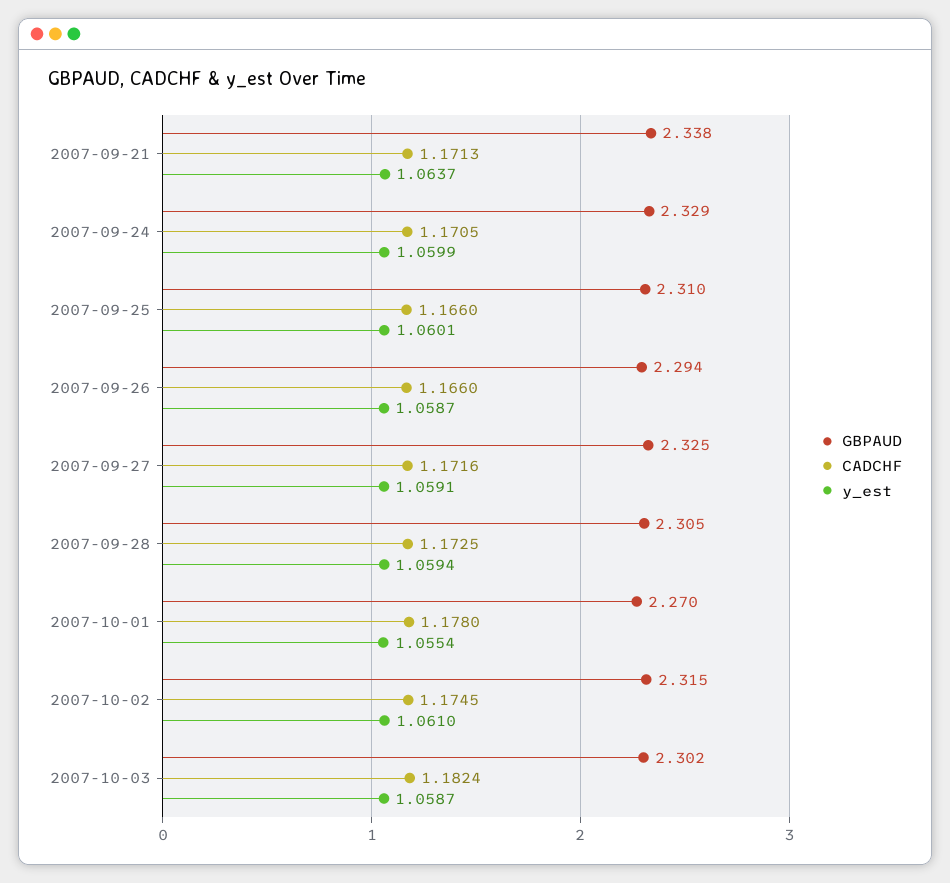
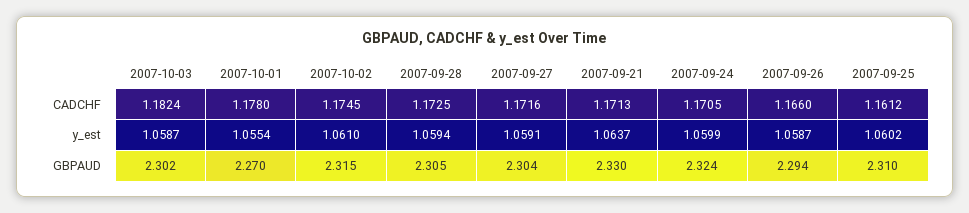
GBPAUD, 2007-09-21: 2.338 -> 2.33
GBPAUD, 2007-09-24: 2.329 -> 2.324
CADCHF, 2007-09-25: 1.166 -> 1.1612
y_est, 2007-09-25: 1.0601 -> 1.0602
GBPAUD, 2007-09-27: 2.325 -> 2.304

